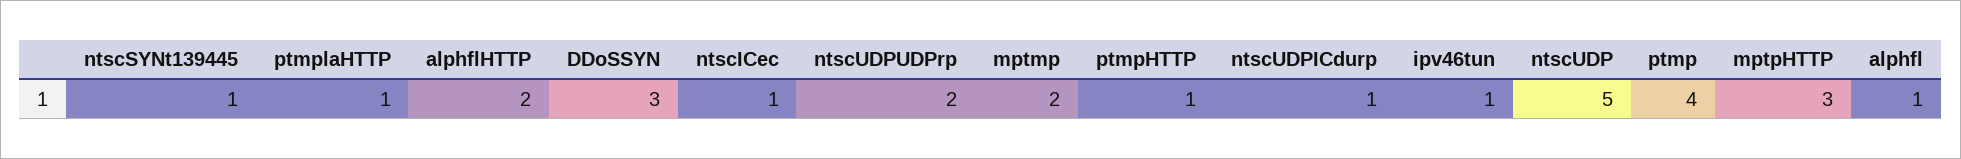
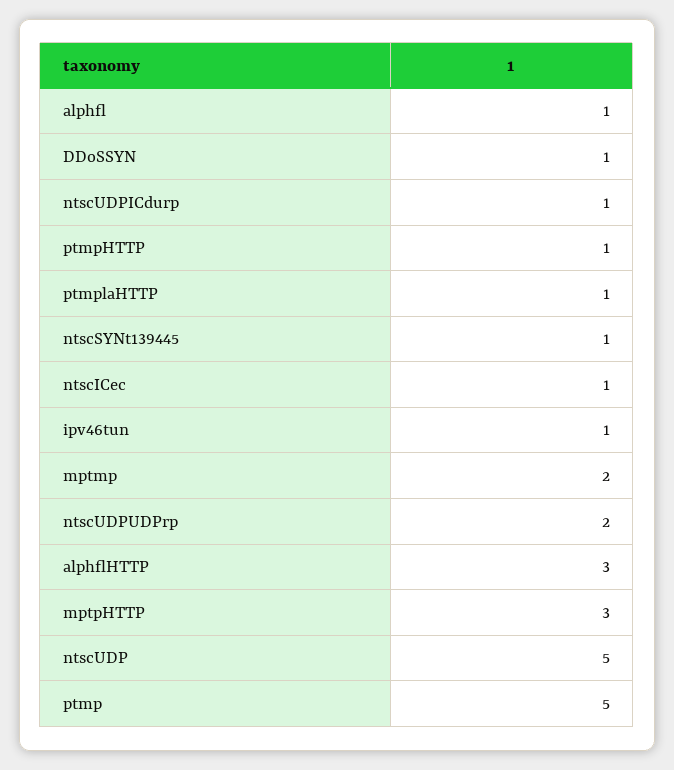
alphflHTTP: 2 -> 3
DDoSSYN: 3 -> 1
ptmp: 4 -> 5

